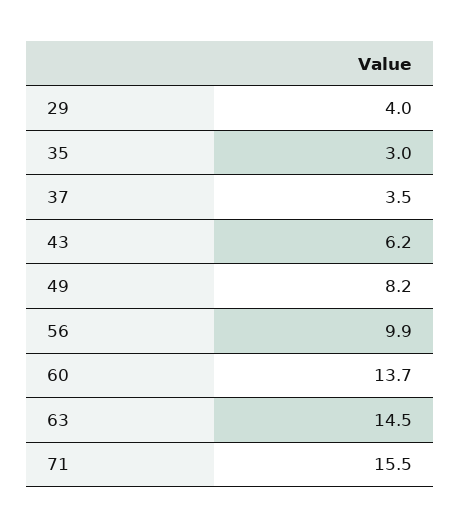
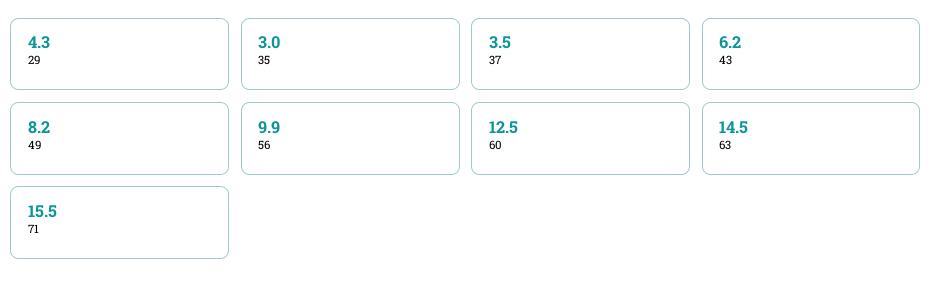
29: 4 -> 4.3
60: 13.7 -> 12.5

